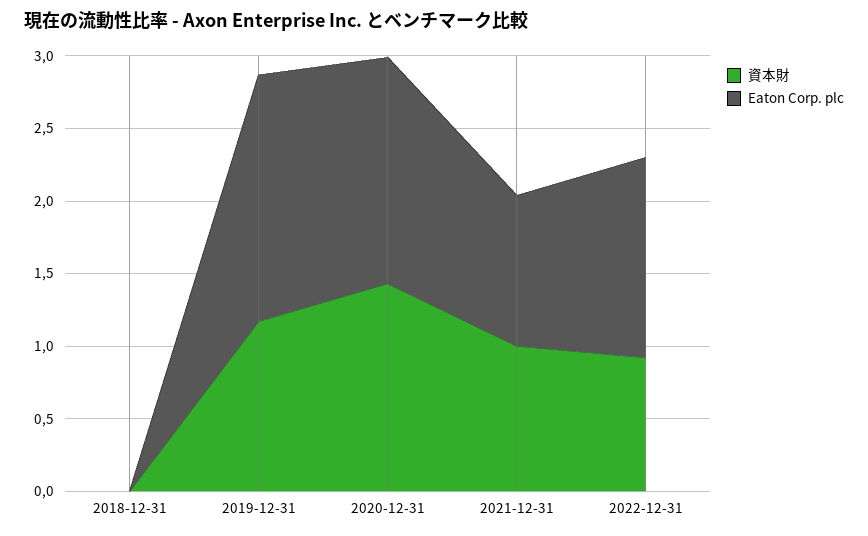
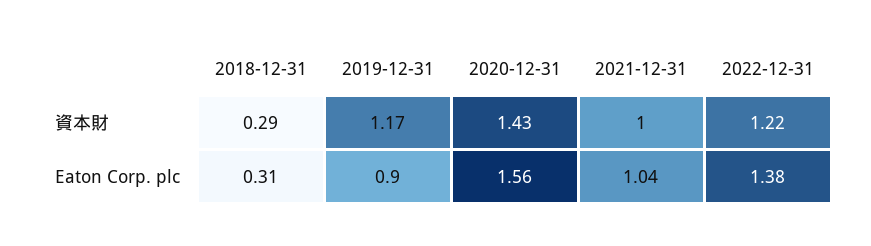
資本財, 2018-12-31: 0 -> 0.29
Eaton Corp. plc, 2018-12-31: 0 -> 0.31
Eaton Corp. plc, 2019-12-31: 1.7 -> 0.9
資本財, 2022-12-31: 0.9 -> 1.22

